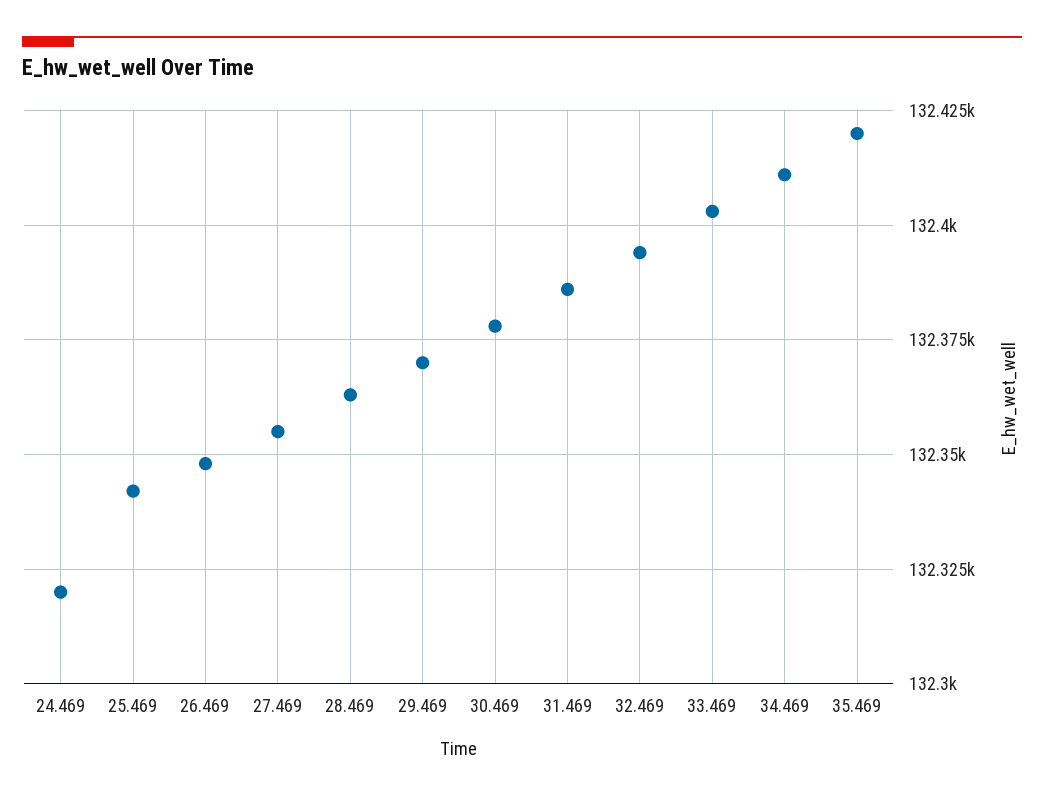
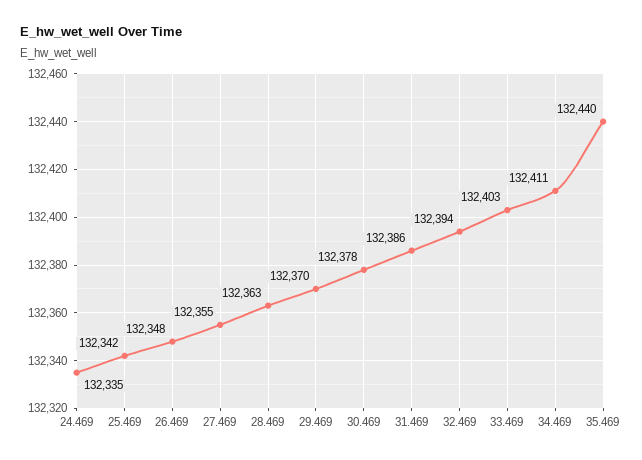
24.469: 132320 -> 132335
35.469: 132420 -> 132440

